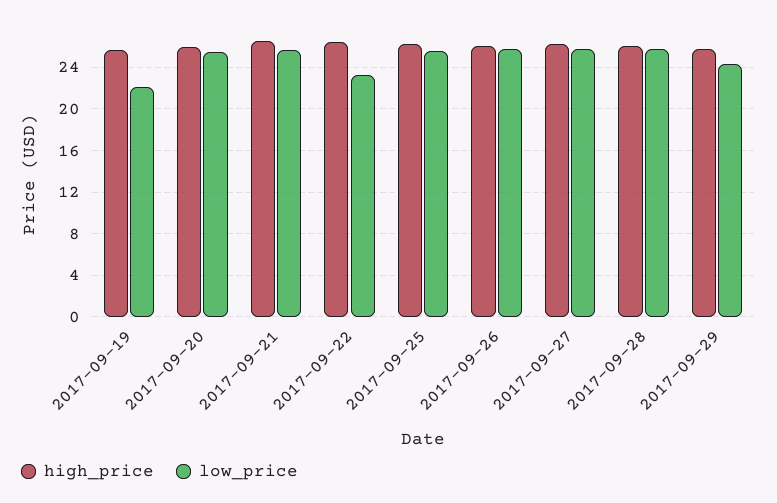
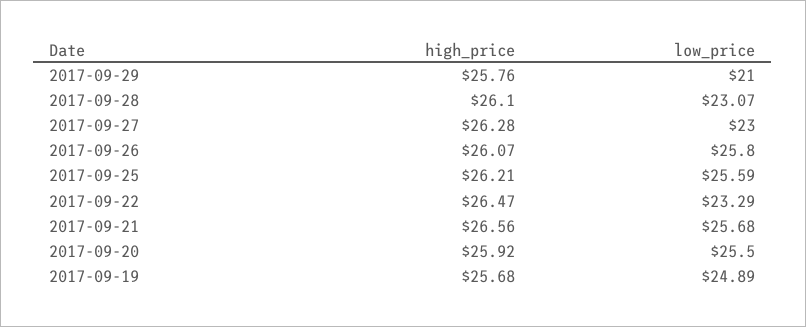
low_price, 2017-09-19: 22 -> 24.89
low_price, 2017-09-27: 26 -> 23
low_price, 2017-09-28: 26 -> 23.07
low_price, 2017-09-29: 24 -> 21

